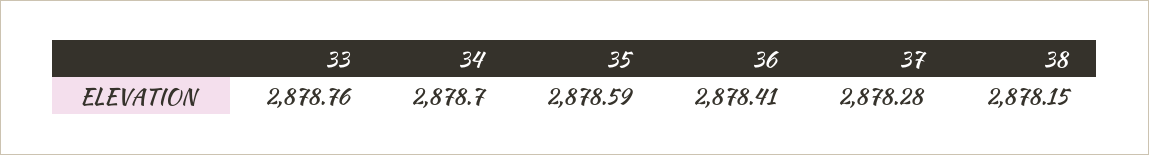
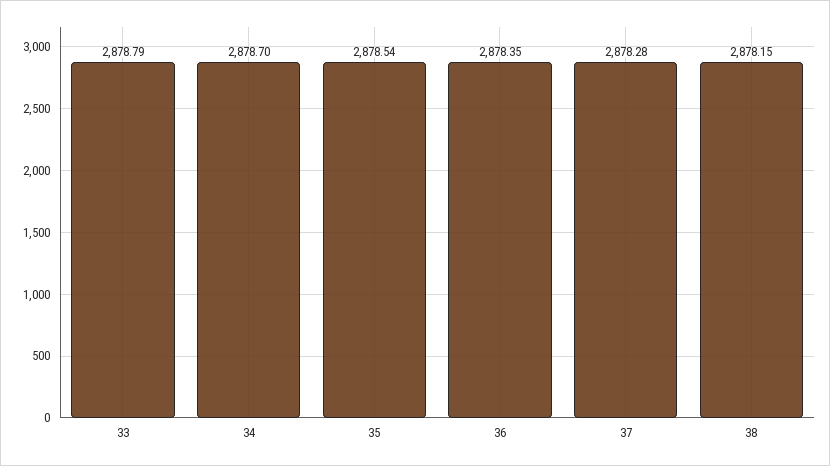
33: 2878.76 -> 2878.79
35: 2878.59 -> 2878.54
36: 2878.41 -> 2878.35

